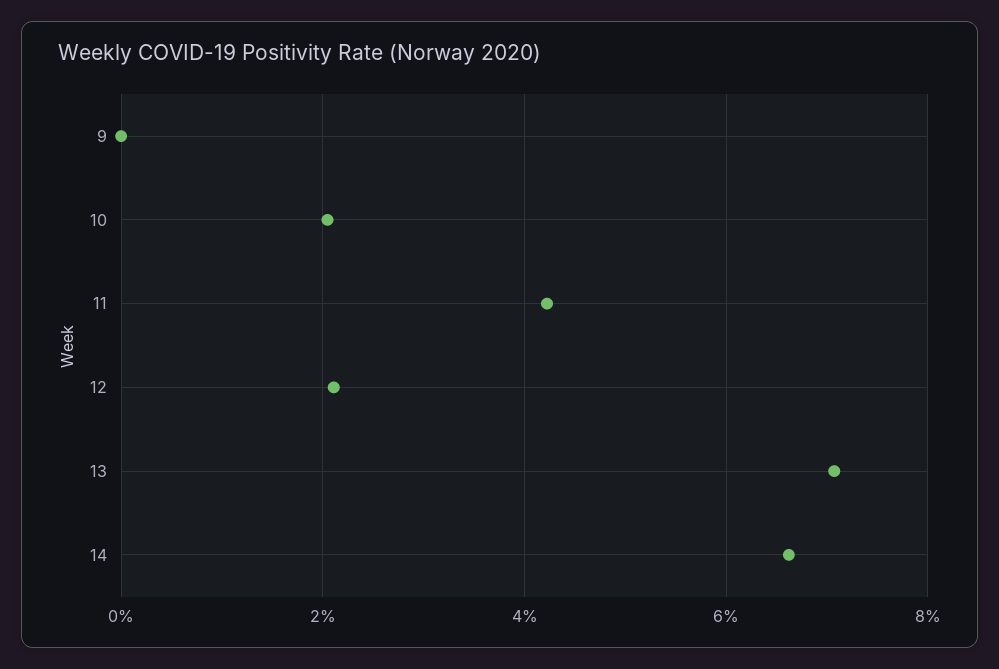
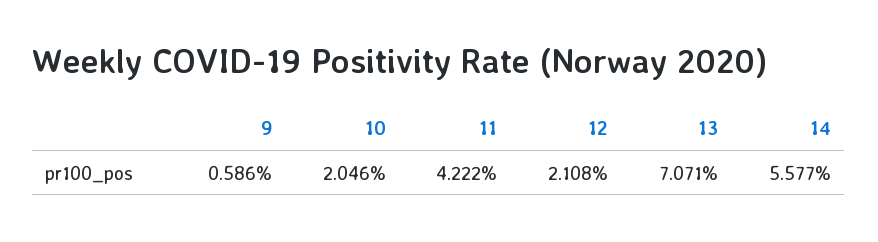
9: 0 -> 0.586
14: 6.6 -> 5.577

